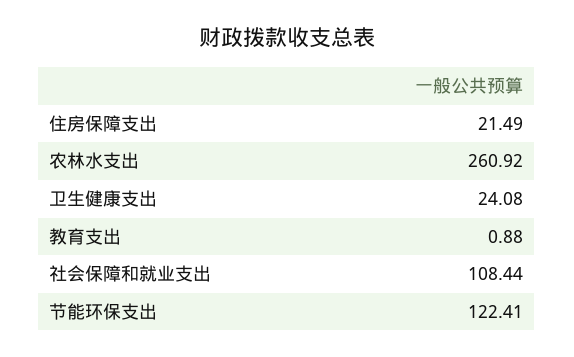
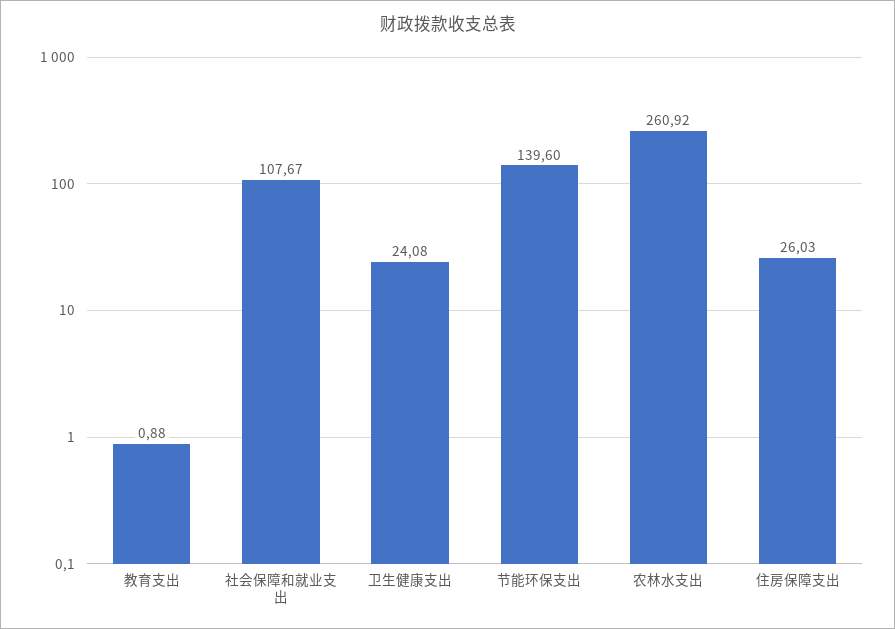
住房保障支出: 21.49 -> 26.03
社会保障和就业支出: 108.44 -> 107.67
节能环保支出: 122.41 -> 139.6

